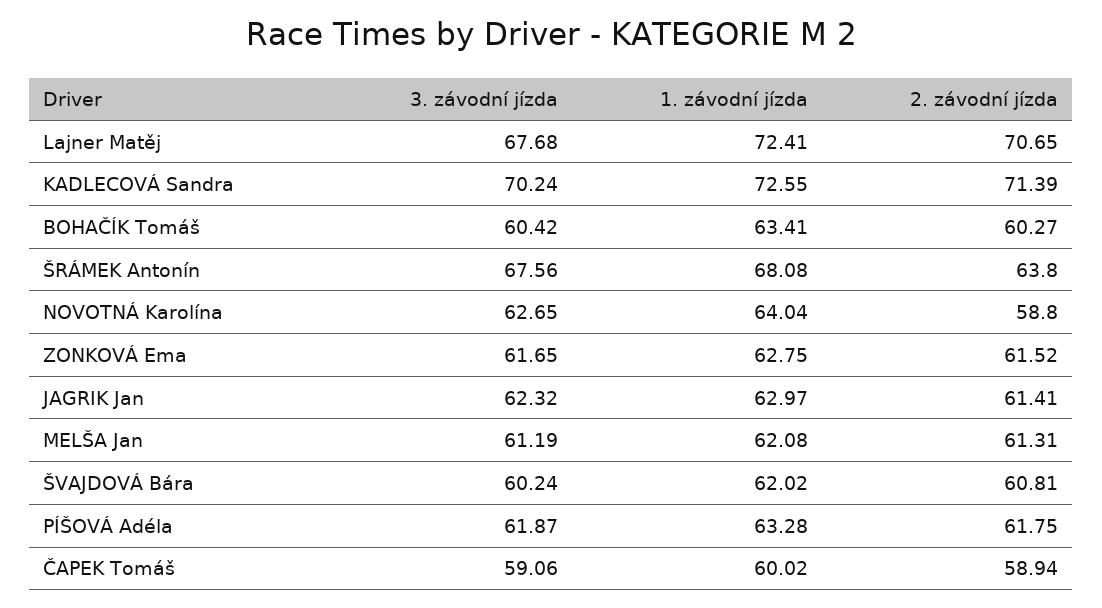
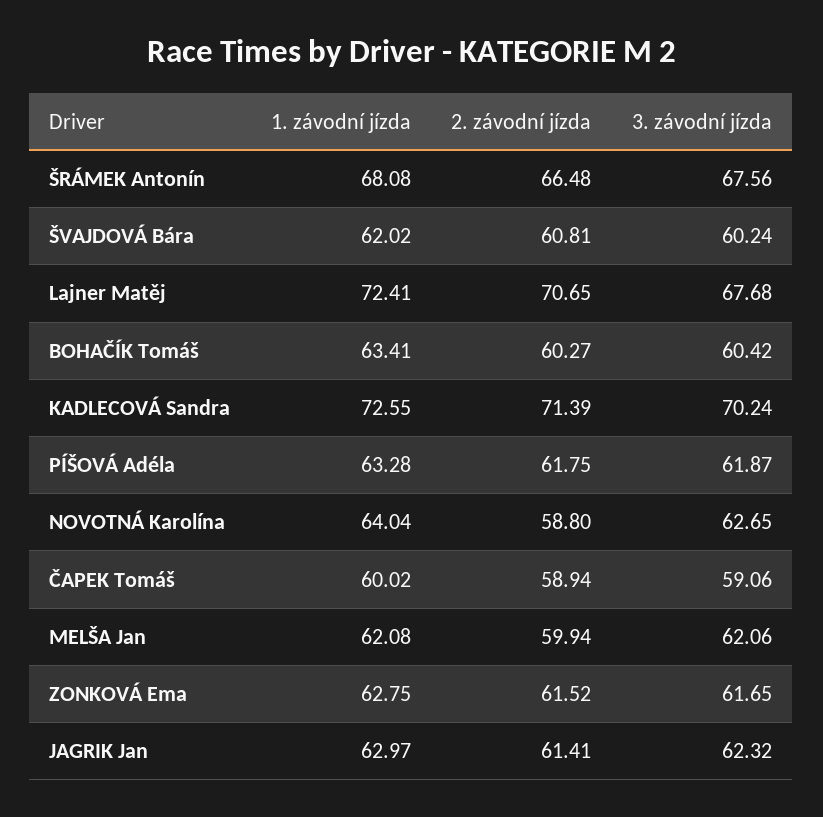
2. závodní jízda, ŠRÁMEK Antonín: 63.8 -> 66.48
3. závodní jízda, MELŠA Jan: 61.19 -> 62.06
2. závodní jízda, MELŠA Jan: 61.31 -> 59.94

